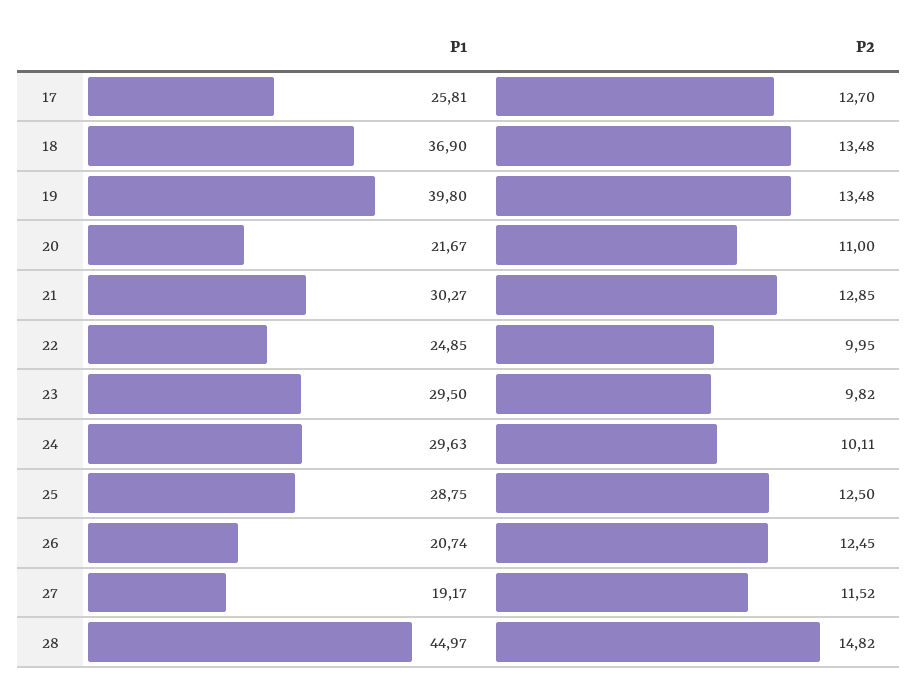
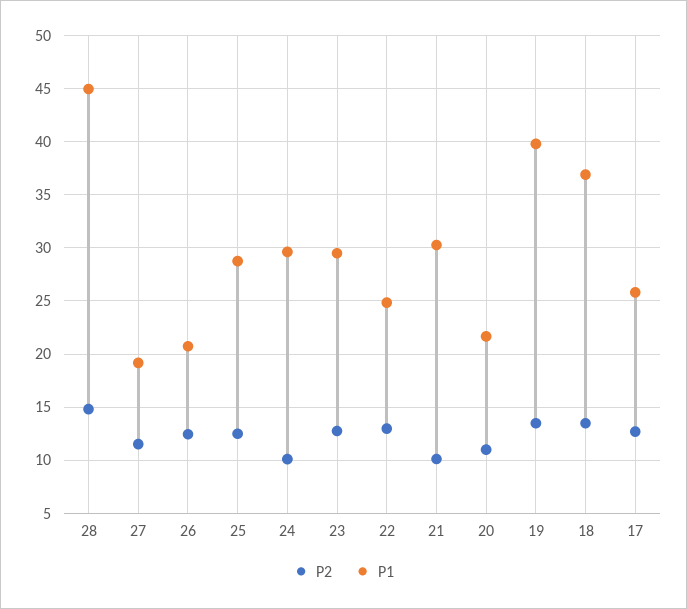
P2, 21: 12.85 -> 10
P2, 22: 9.95 -> 13
P2, 23: 9.82 -> 13

